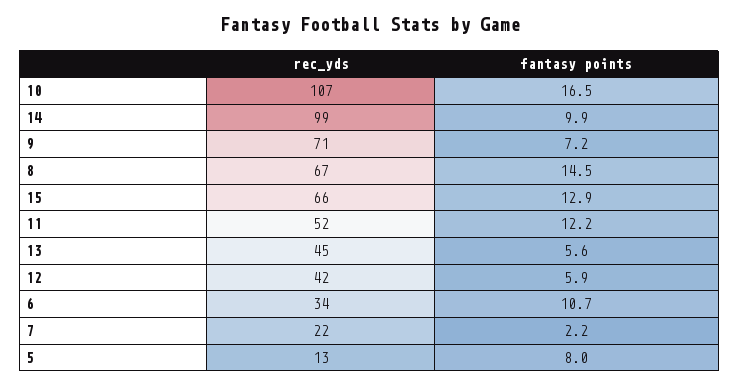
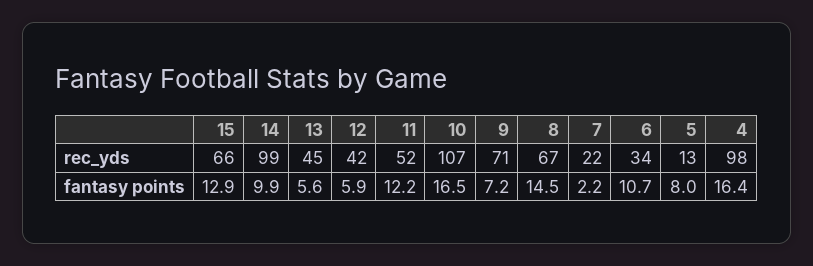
rec_yds, 4: none -> 98
fantasy points, 4: none -> 16.4

